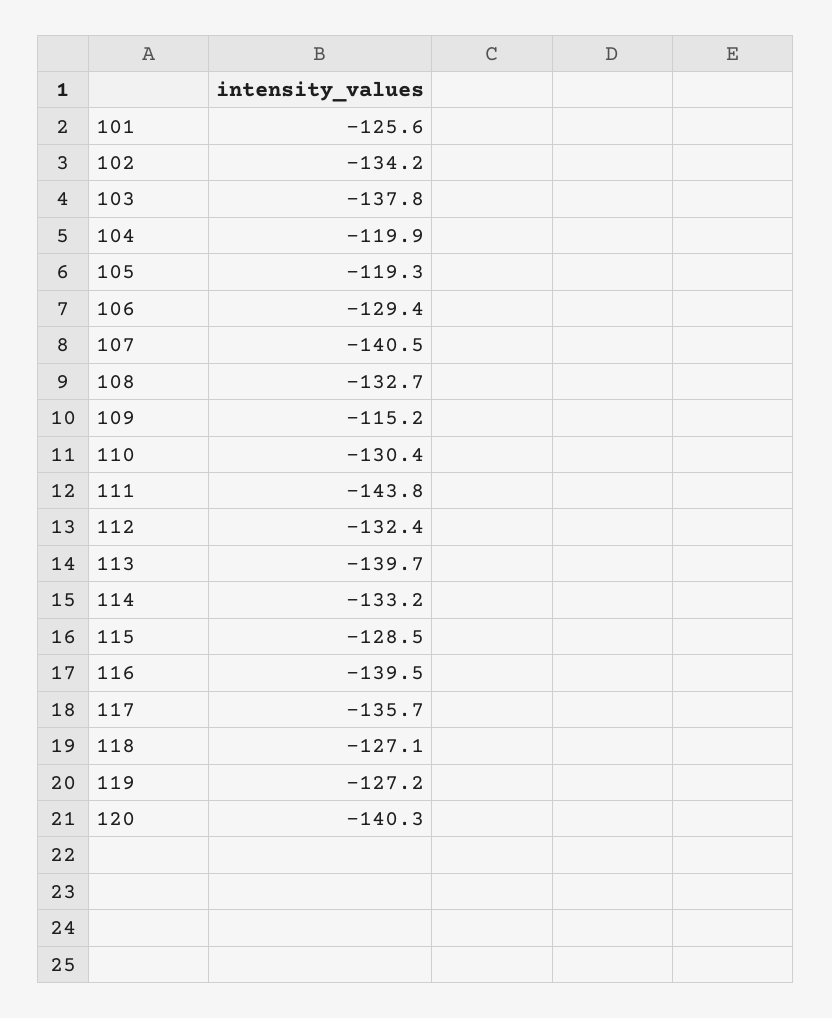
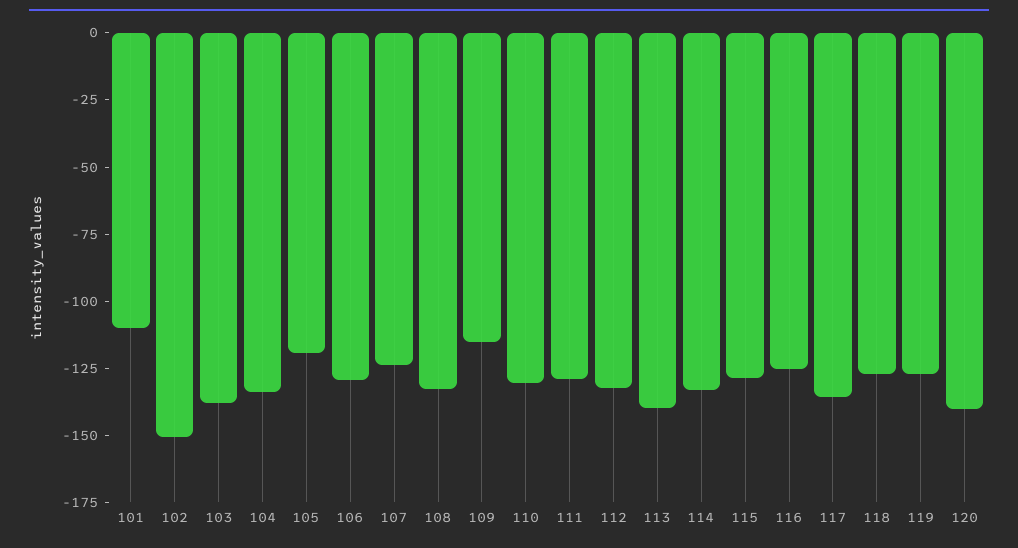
101: -125.6 -> -110
102: -134.2 -> -150
104: -119.9 -> -135
107: -140.5 -> -125
111: -143.8 -> -130
116: -139.5 -> -125

